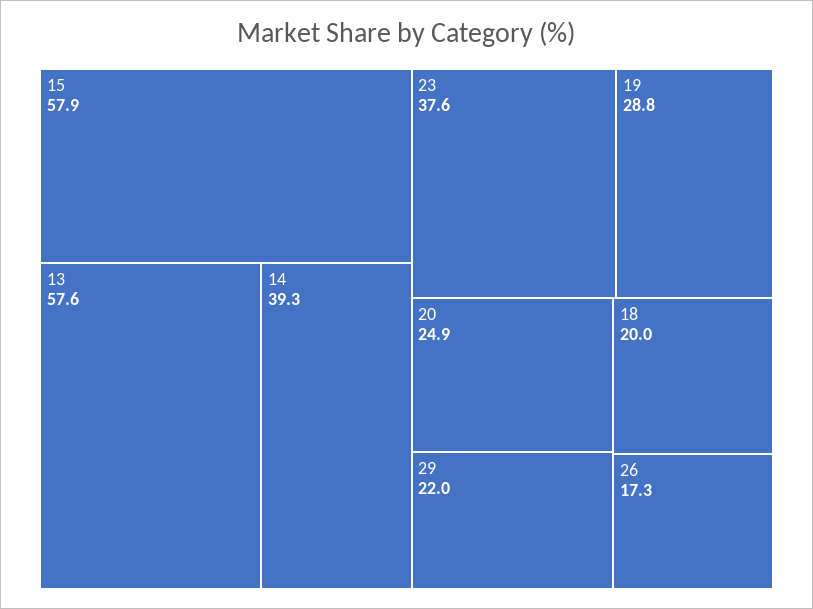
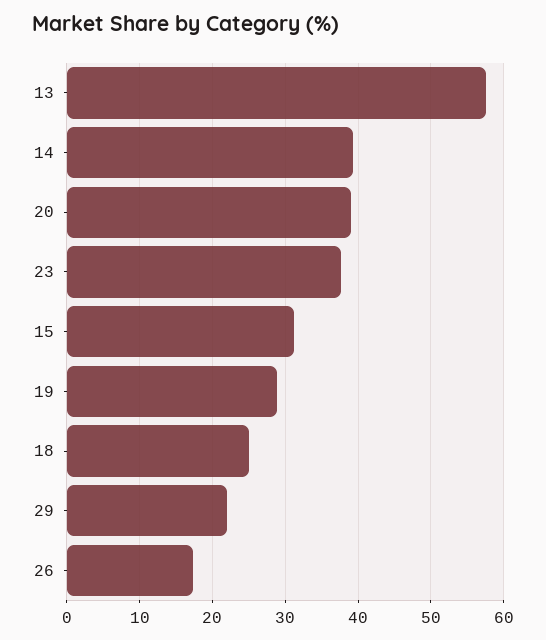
15: 57.9 -> 31
20: 24.9 -> 39
18: 20 -> 25

